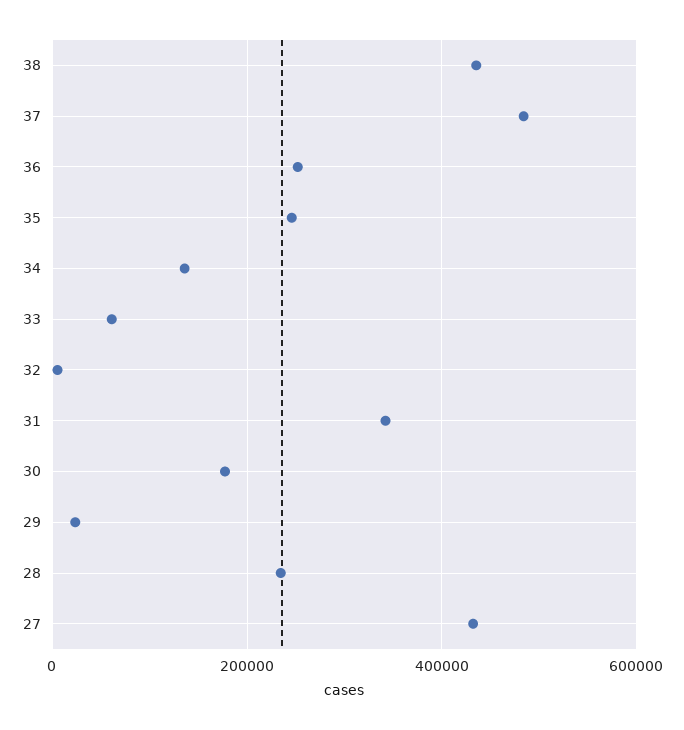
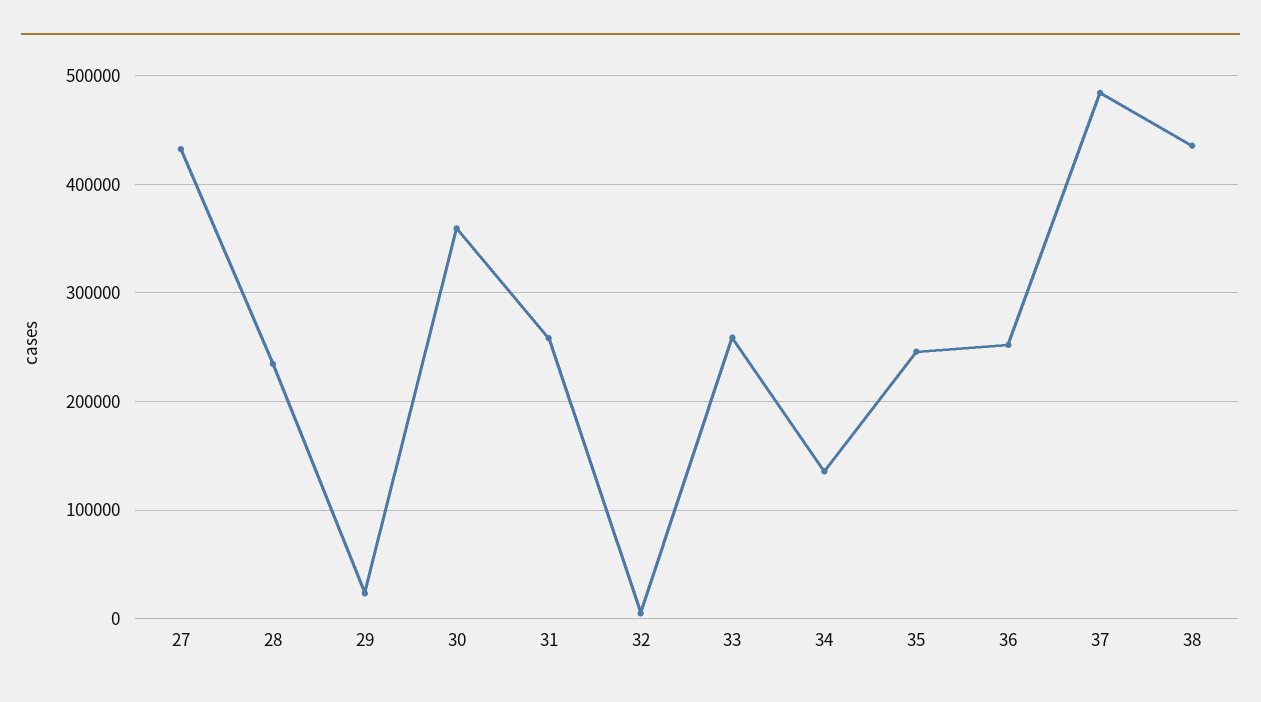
33: 60000 -> 260000
31: 340000 -> 260000
30: 180000 -> 360000

